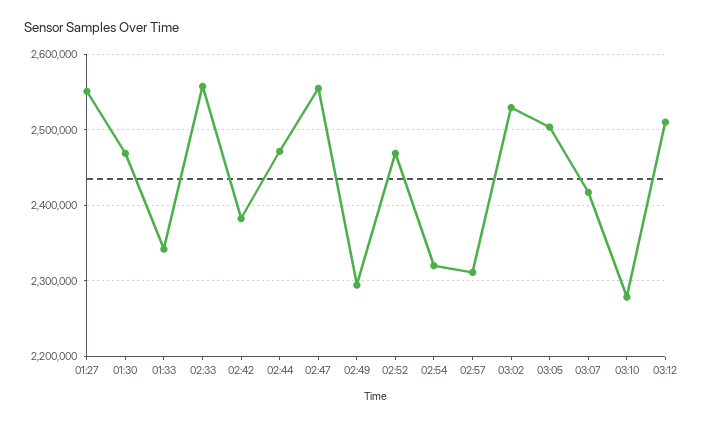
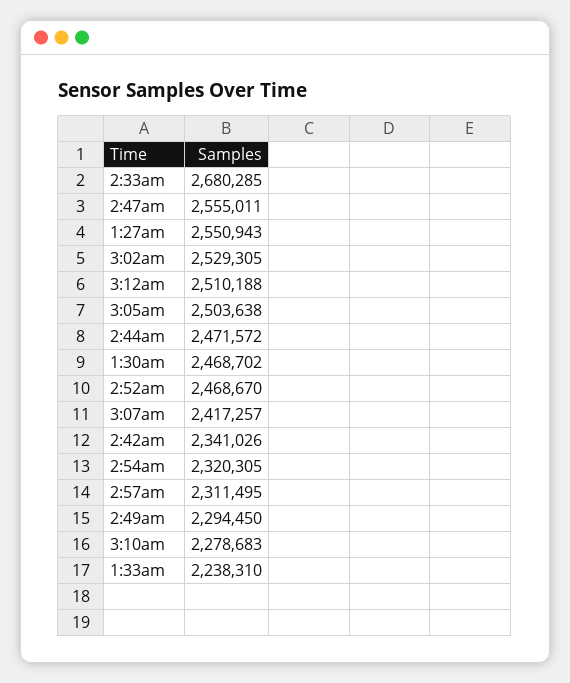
01:33: 2340000 -> 2238310
02:33: 2560000 -> 2680285
02:42: 2380000 -> 2341026

